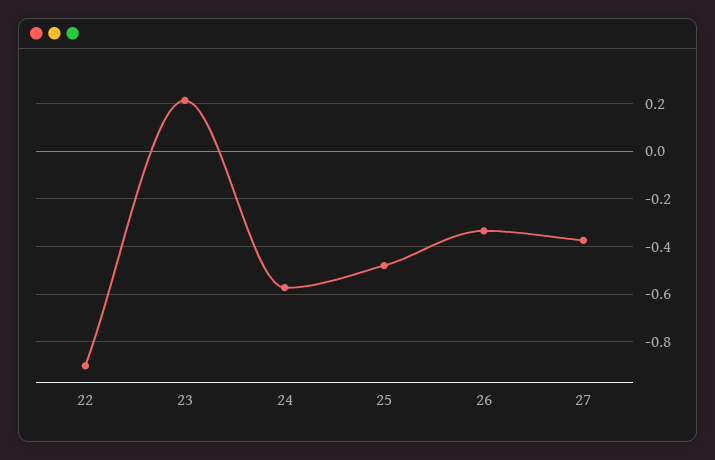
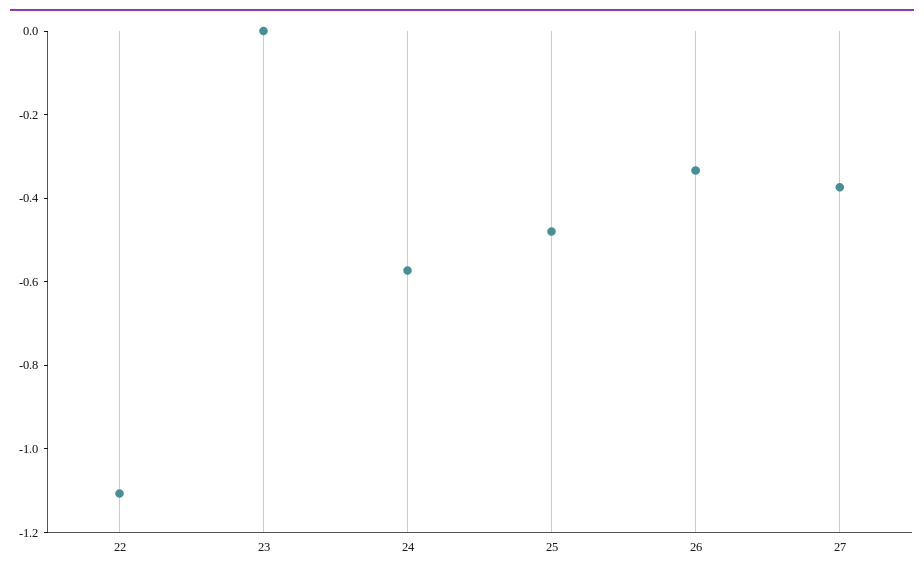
22: -0.9 -> -1.1
23: 0.2 -> 0

